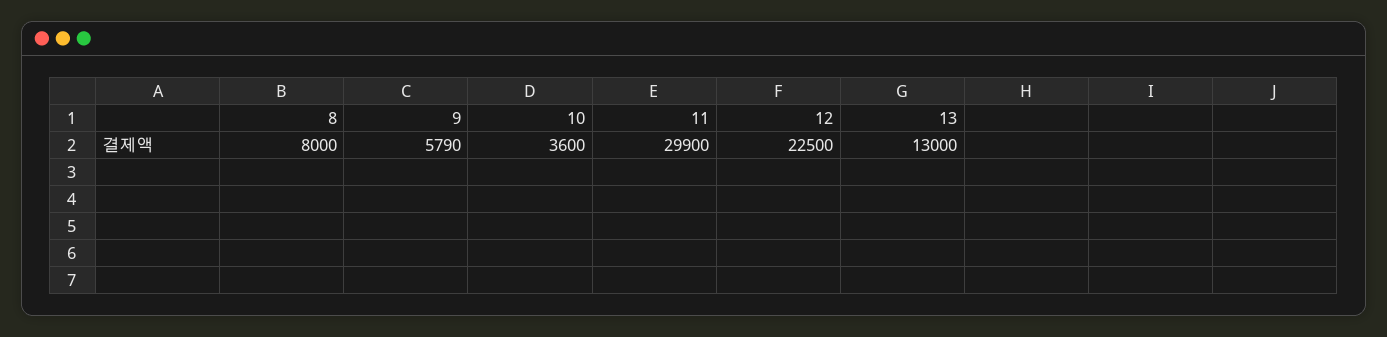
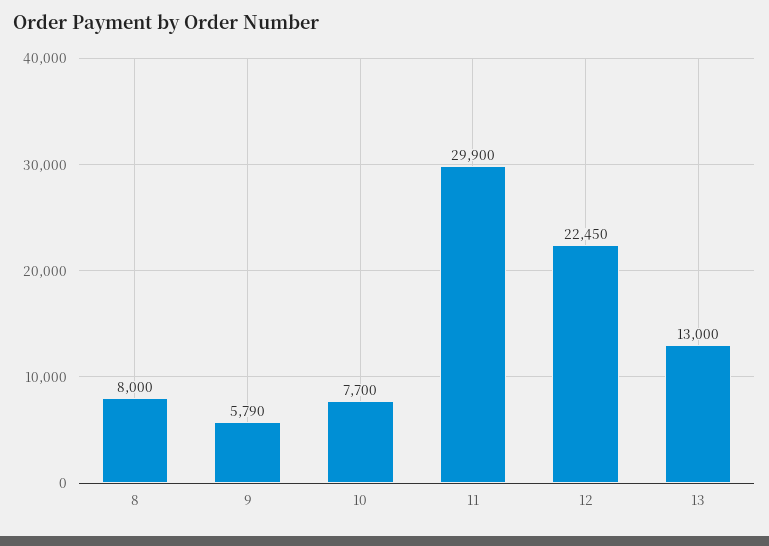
10: 3600 -> 7700
12: 22500 -> 22450

